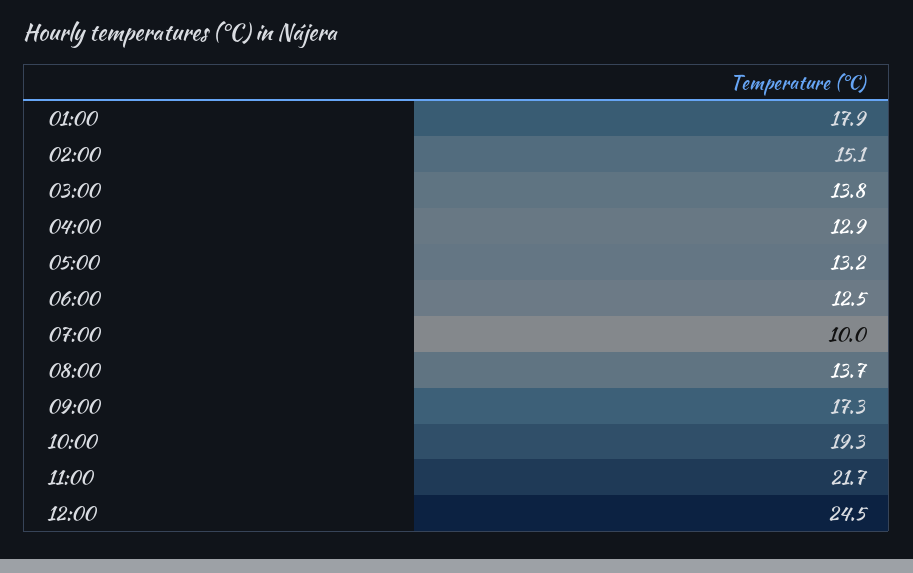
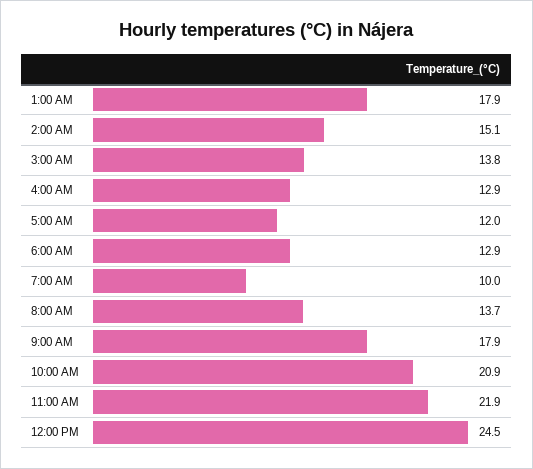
05:00: 13.2 -> 12
06:00: 12.5 -> 12.9
09:00: 17.3 -> 17.9
10:00: 19.3 -> 20.9
11:00: 21.7 -> 21.9

